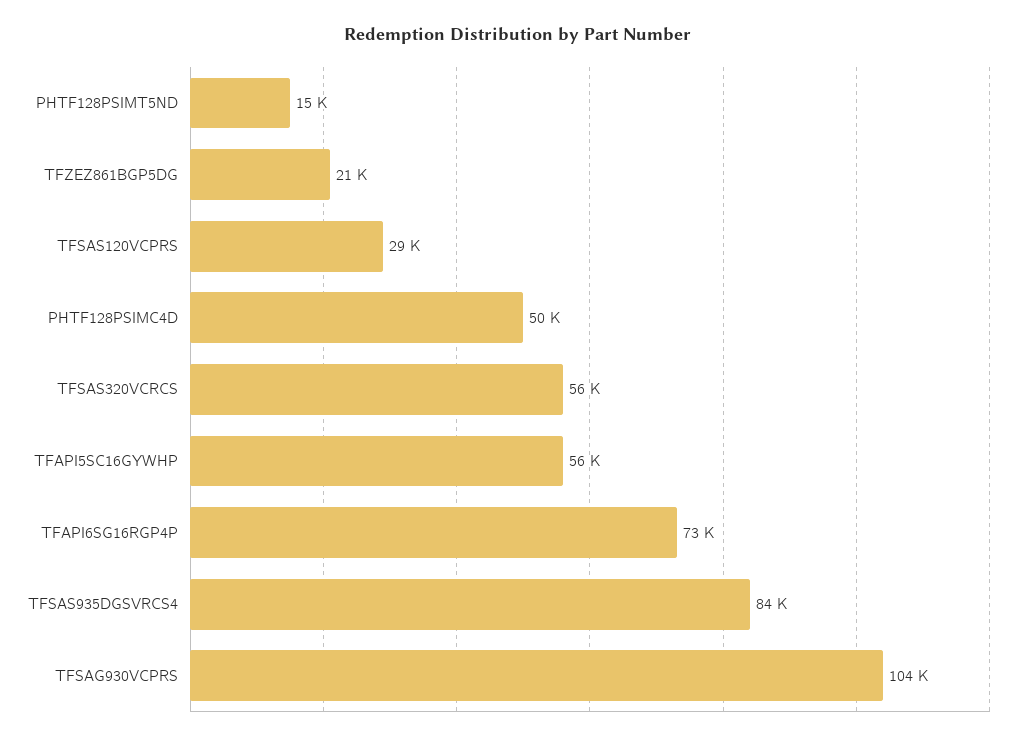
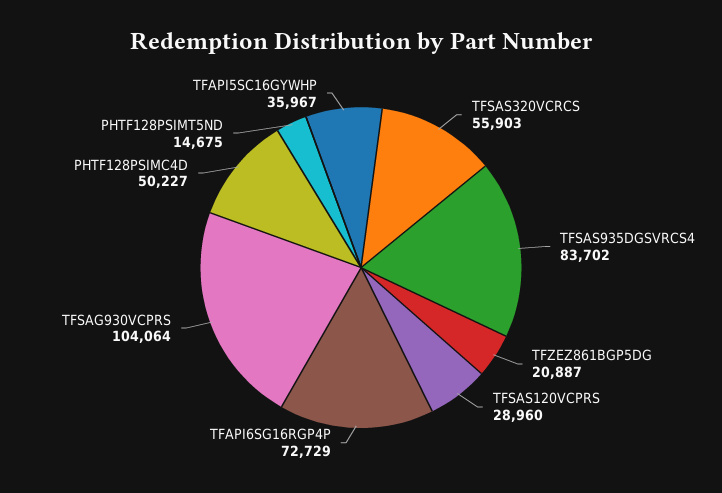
TFAPI5SC16GYWHP: 56000 -> 35967

